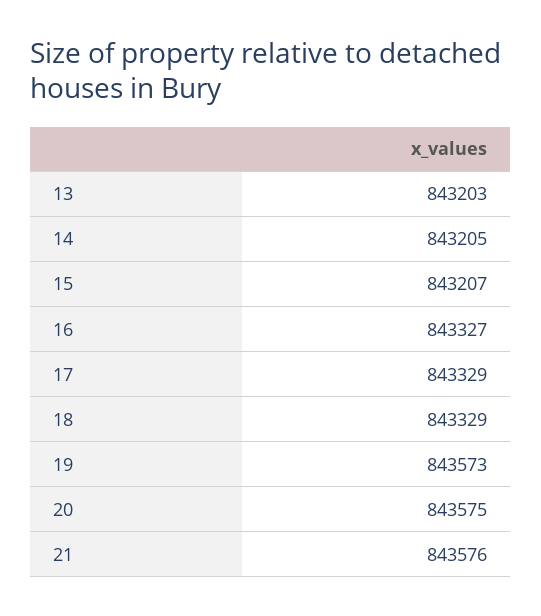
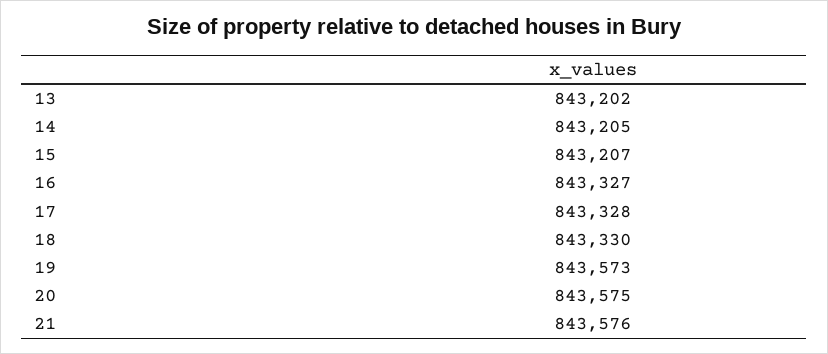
13: 843203 -> 843202
17: 843329 -> 843328
18: 843329 -> 843330

